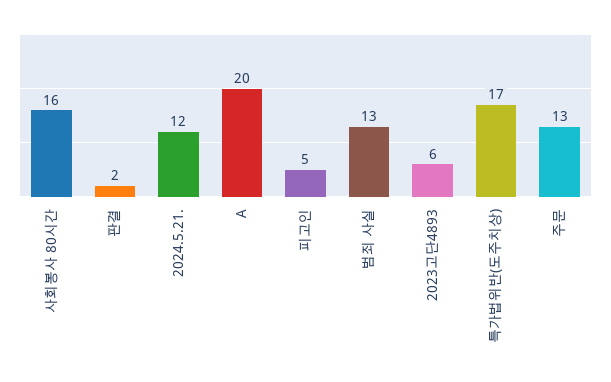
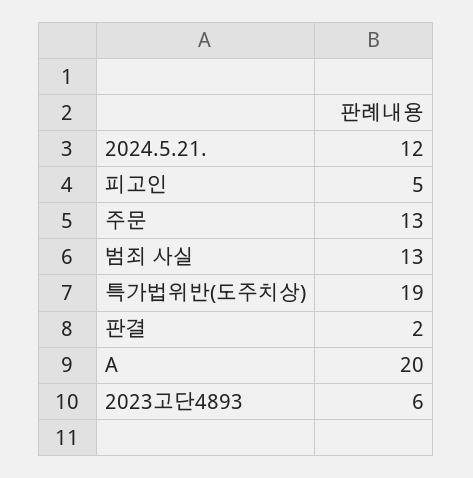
사회봉사 80시간: 16 -> none
특가법위반(도주치상): 17 -> 19

